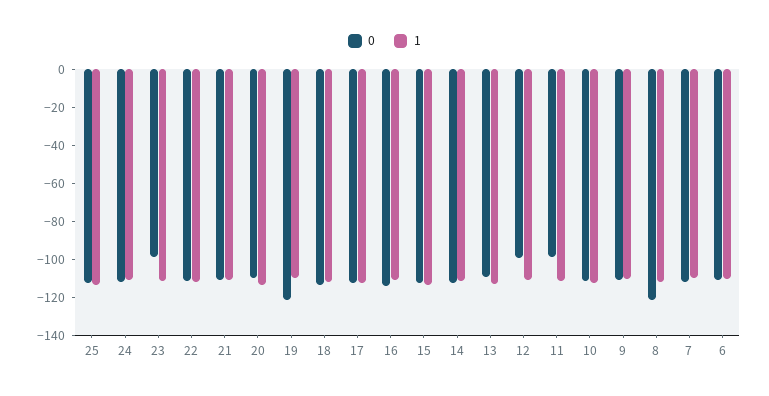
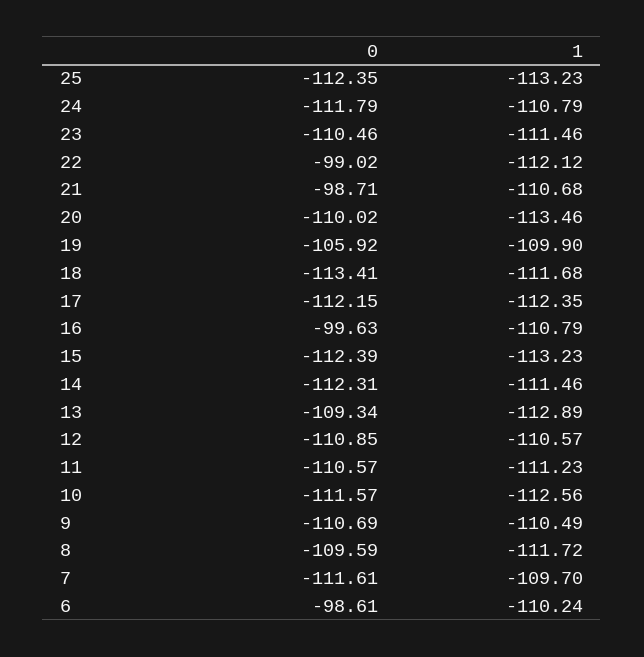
0, 23: -100 -> -110.46
0, 22: -110 -> -99.02
0, 21: -110 -> -98.71
0, 19: -120 -> -105.92
0, 16: -115 -> -99.63
0, 12: -100 -> -110.85
0, 11: -100 -> -110.57
0, 8: -120 -> -109.59
0, 6: -110 -> -98.61

